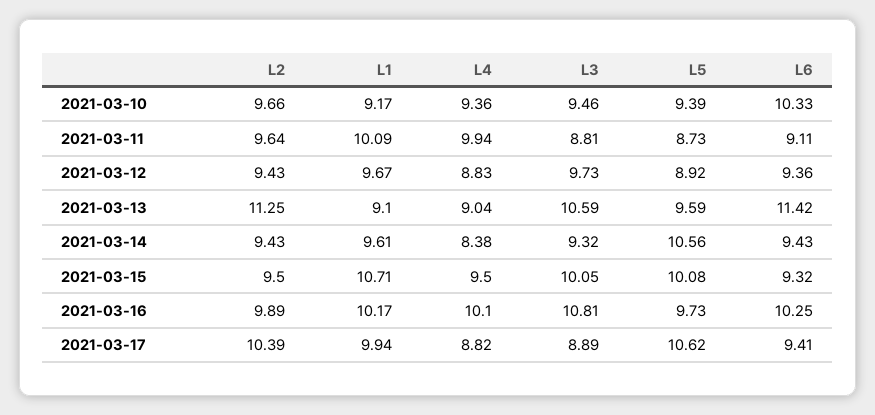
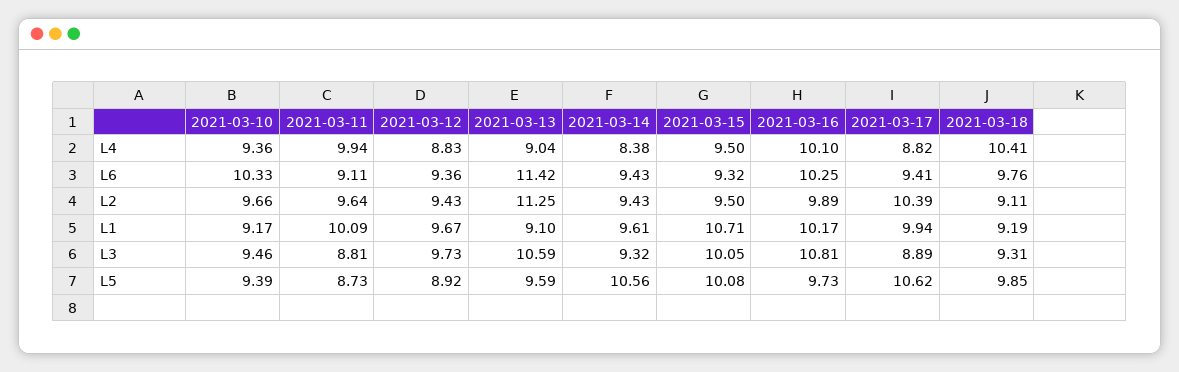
L4, 2021-03-18: none -> 10.41
L6, 2021-03-18: none -> 9.76
L2, 2021-03-18: none -> 9.11
L1, 2021-03-18: none -> 9.19
L3, 2021-03-18: none -> 9.31
L5, 2021-03-18: none -> 9.85

